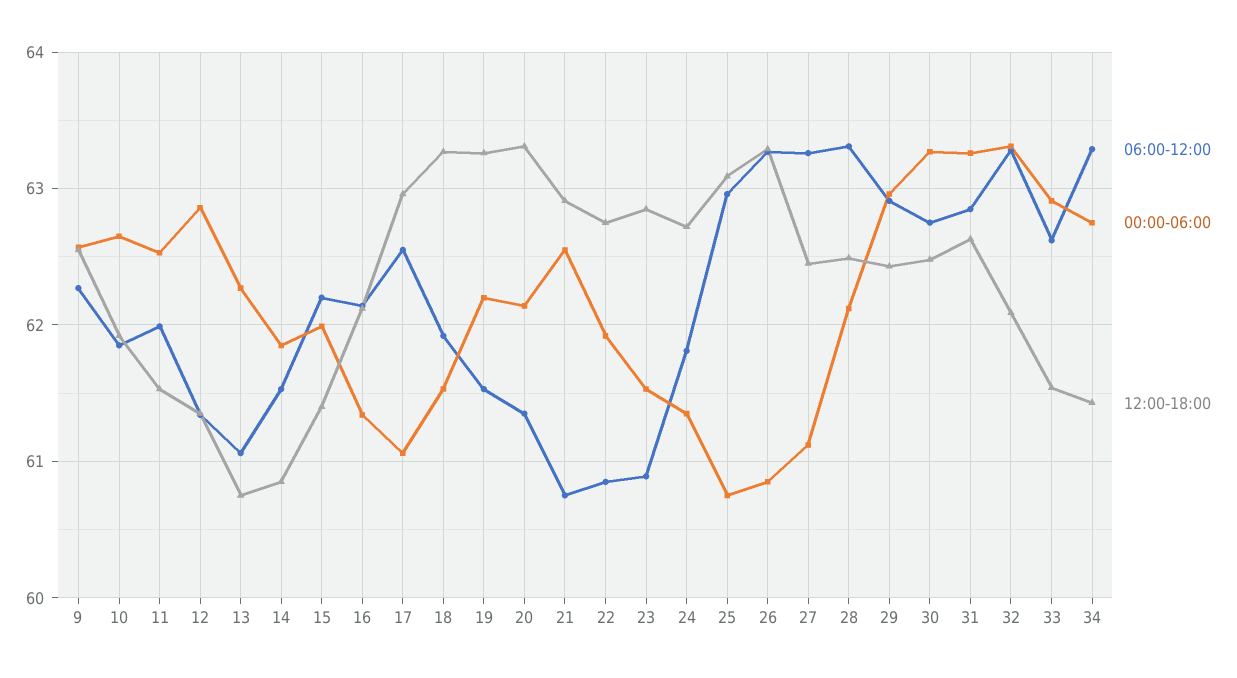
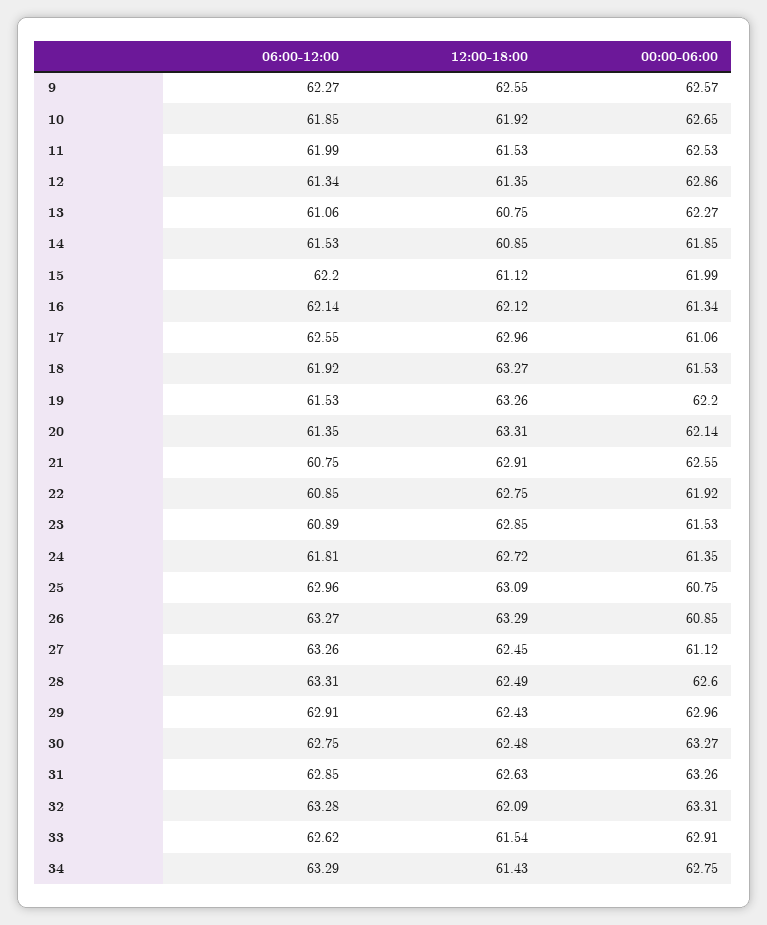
12:00-18:00, 15: 61.4 -> 61.12
00:00-06:00, 28: 62.1 -> 62.6

